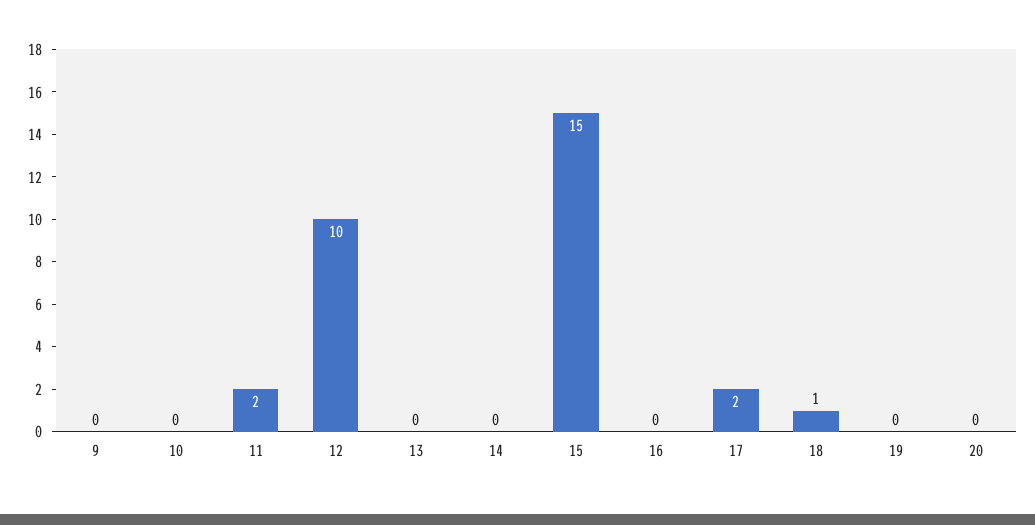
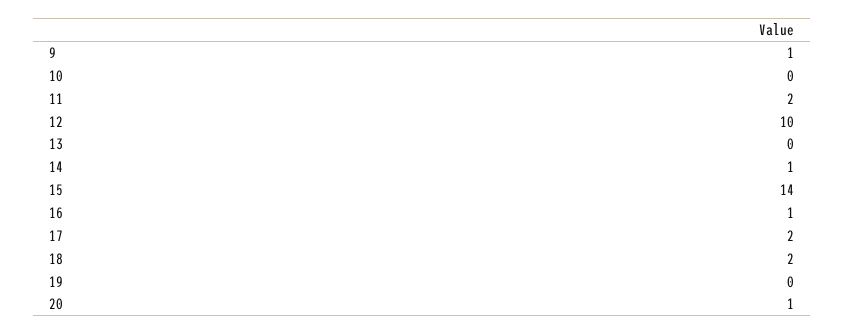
9: 0 -> 1
14: 0 -> 1
15: 15 -> 14
16: 0 -> 1
18: 1 -> 2
20: 0 -> 1

